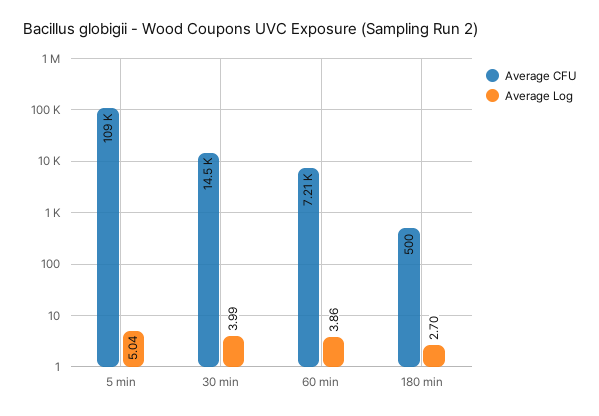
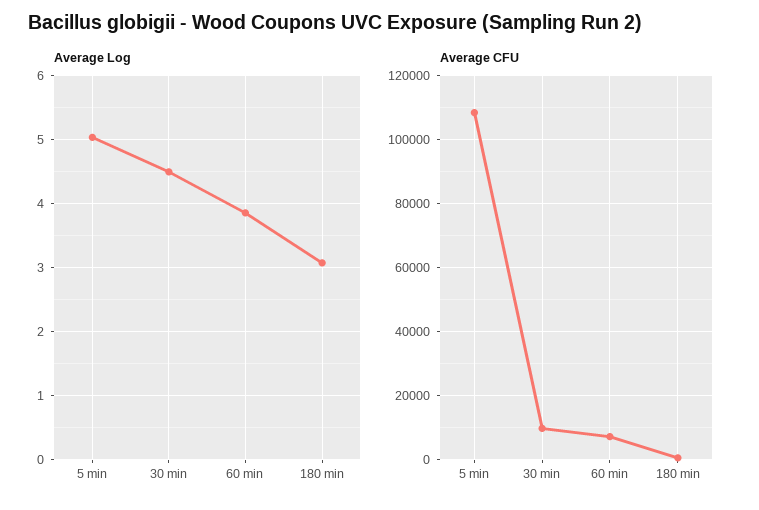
Average CFU, 30 min: 14500 -> 10000
Average Log, 30 min: 3.99 -> 4.5
Average Log, 180 min: 2.7 -> 3.1

